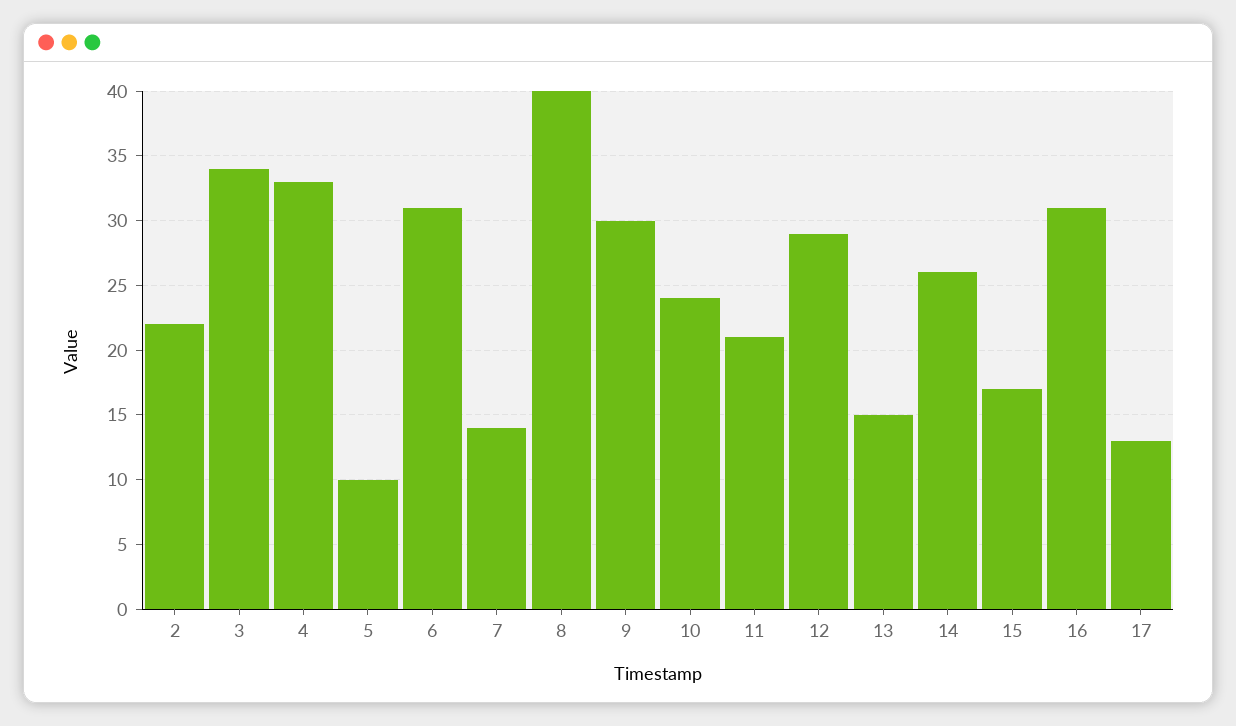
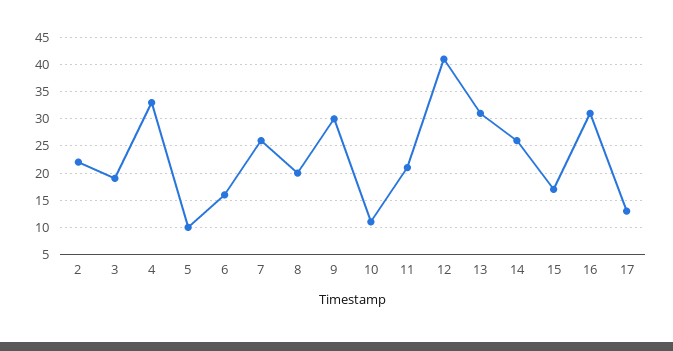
3: 34 -> 20
6: 31 -> 15
7: 14 -> 25
8: 40 -> 20
10: 24 -> 10
12: 29 -> 40
13: 15 -> 30

